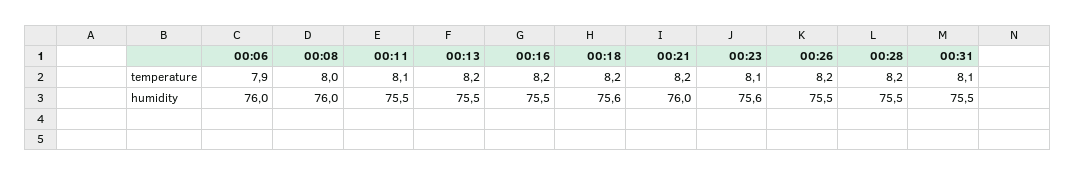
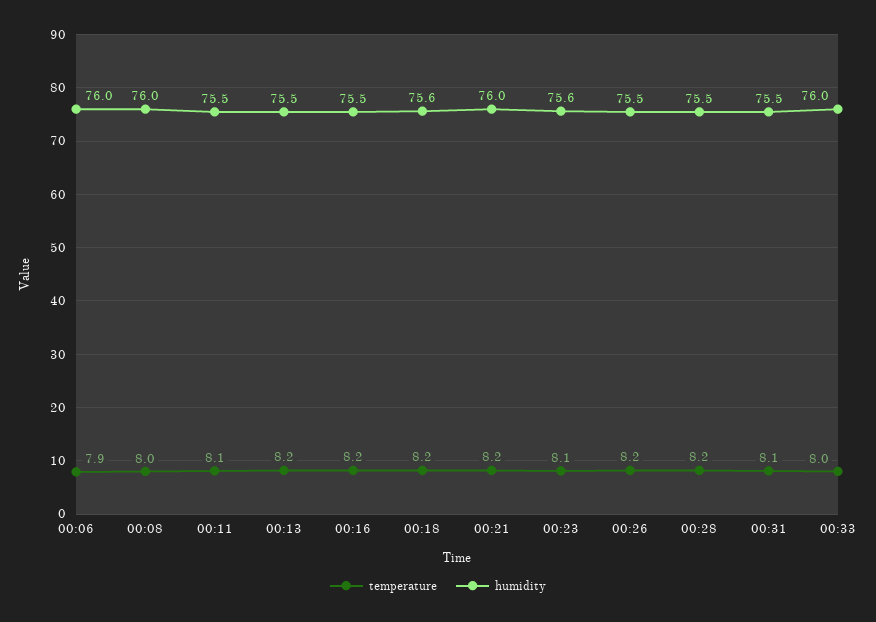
temperature, 00:33: none -> 8
humidity, 00:33: none -> 76

